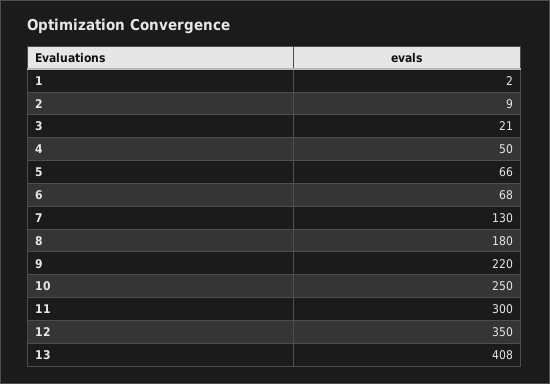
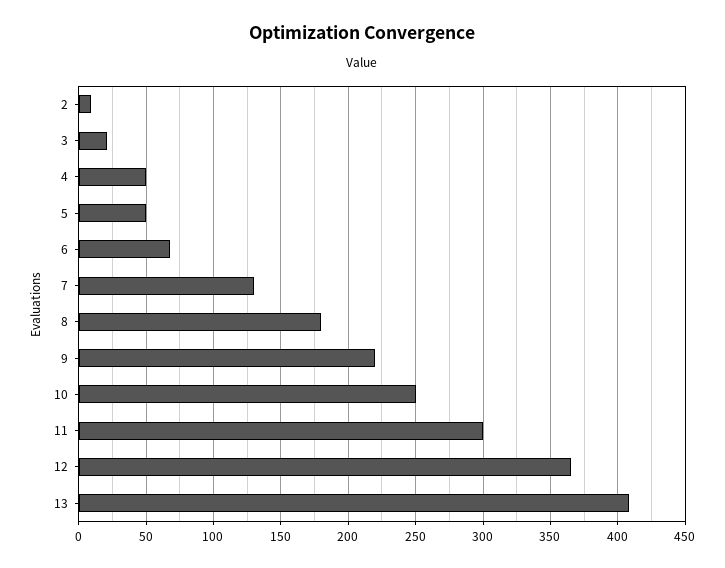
1: 2 -> none
5: 66 -> 50
12: 350 -> 365

